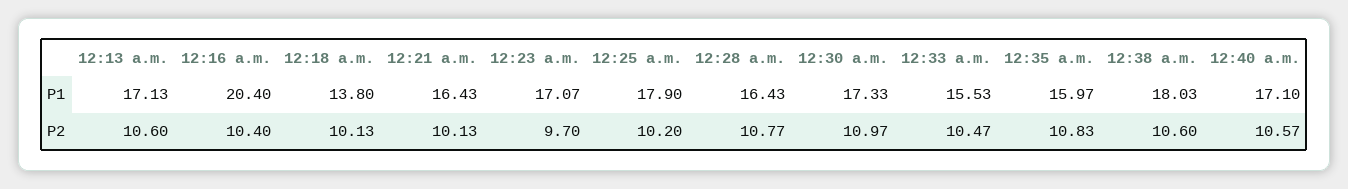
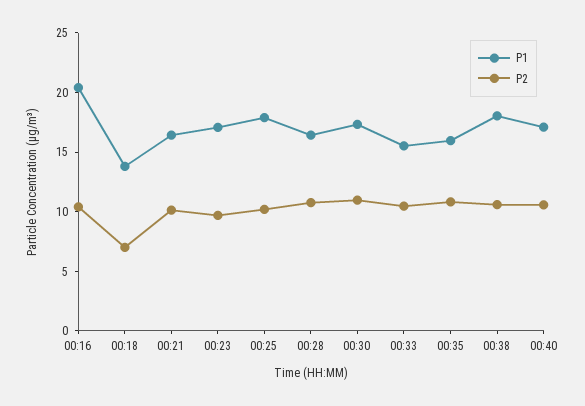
P1, 12:13 a.m.: 17.13 -> none
P2, 12:13 a.m.: 10.6 -> none
P2, 12:18 a.m.: 10.13 -> 7

